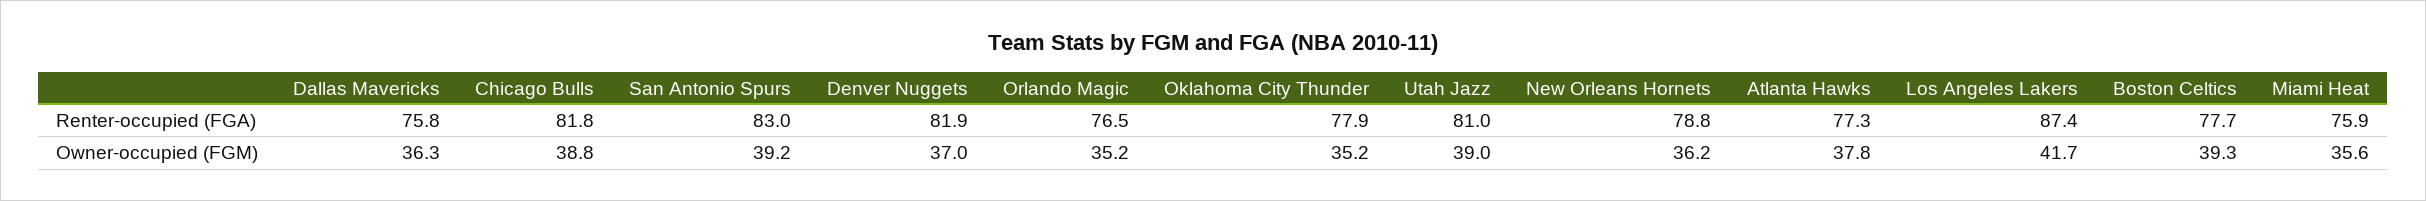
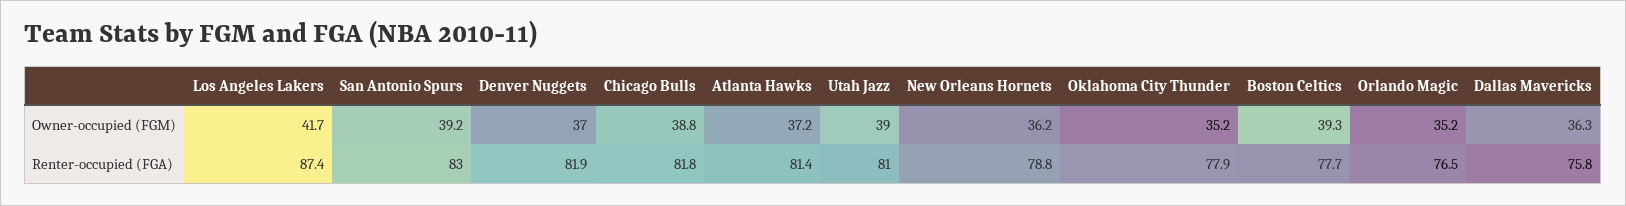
Atlanta Hawks, Renter-occupied (FGA): 77.3 -> 81.4
Miami Heat, Renter-occupied (FGA): 75.9 -> none
Atlanta Hawks, Owner-occupied (FGM): 37.8 -> 37.2
Miami Heat, Owner-occupied (FGM): 35.6 -> none

